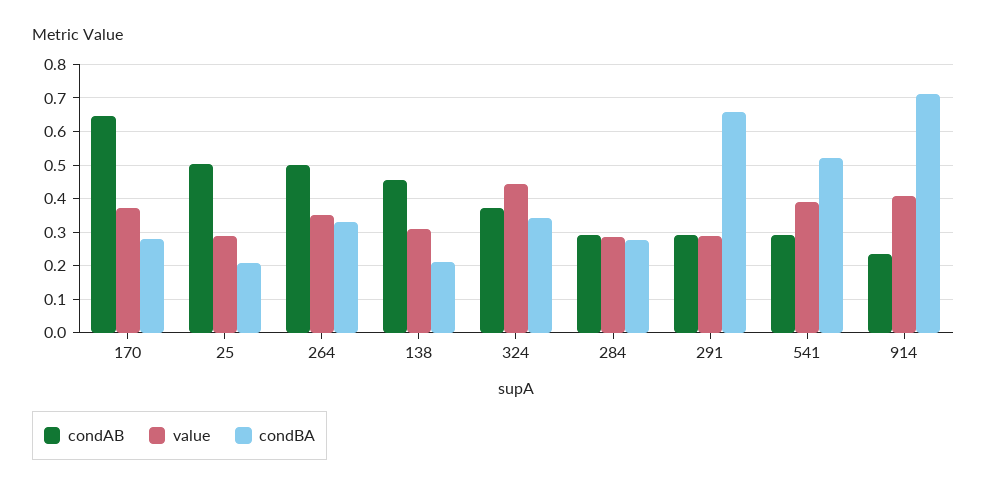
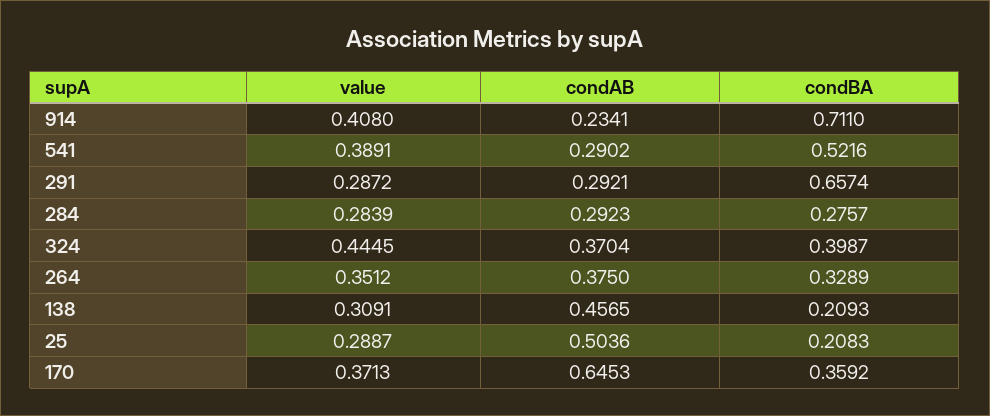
condBA, 170: 0.28 -> 0.3592
condAB, 264: 0.5 -> 0.375
condBA, 324: 0.34 -> 0.3987

